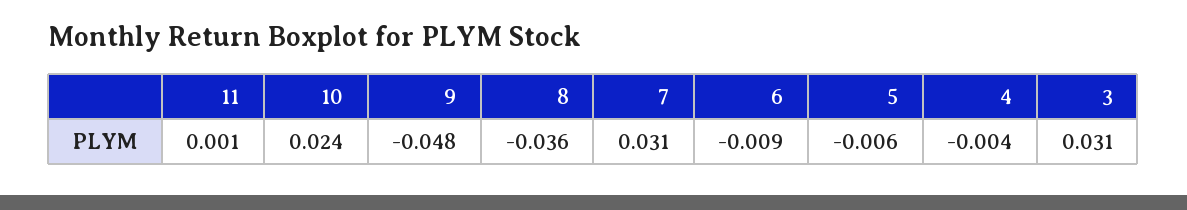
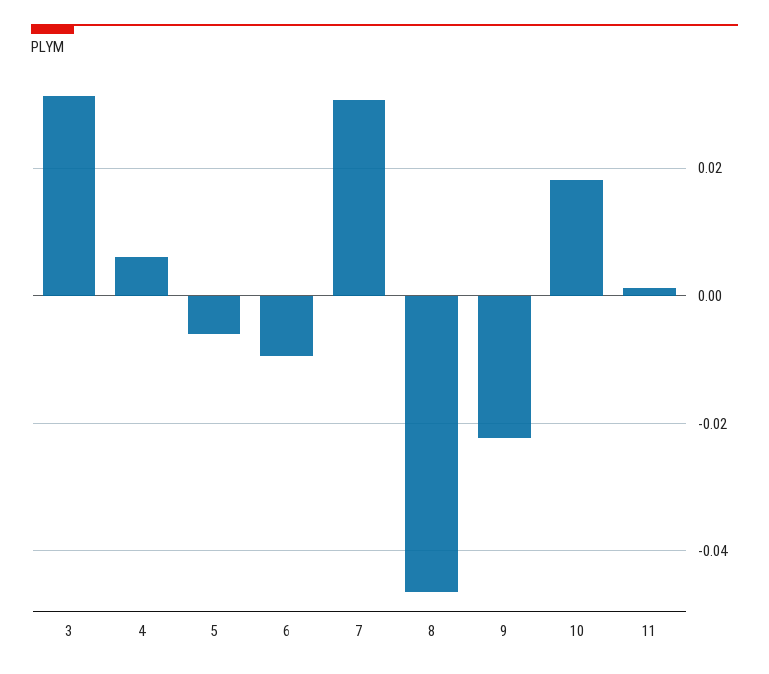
10: 0.024 -> 0.018
9: -0.048 -> -0.022
8: -0.036 -> -0.046
4: -0.004 -> 0.006

